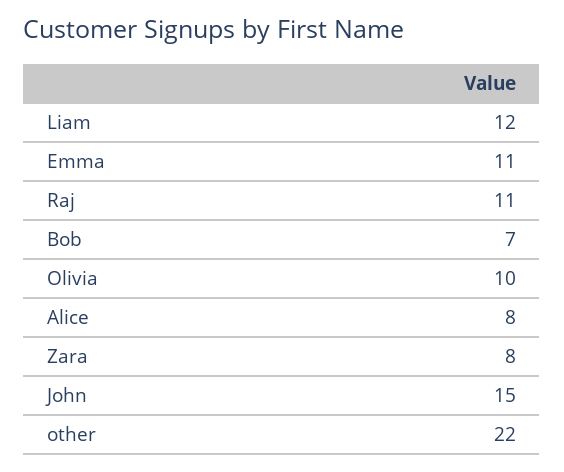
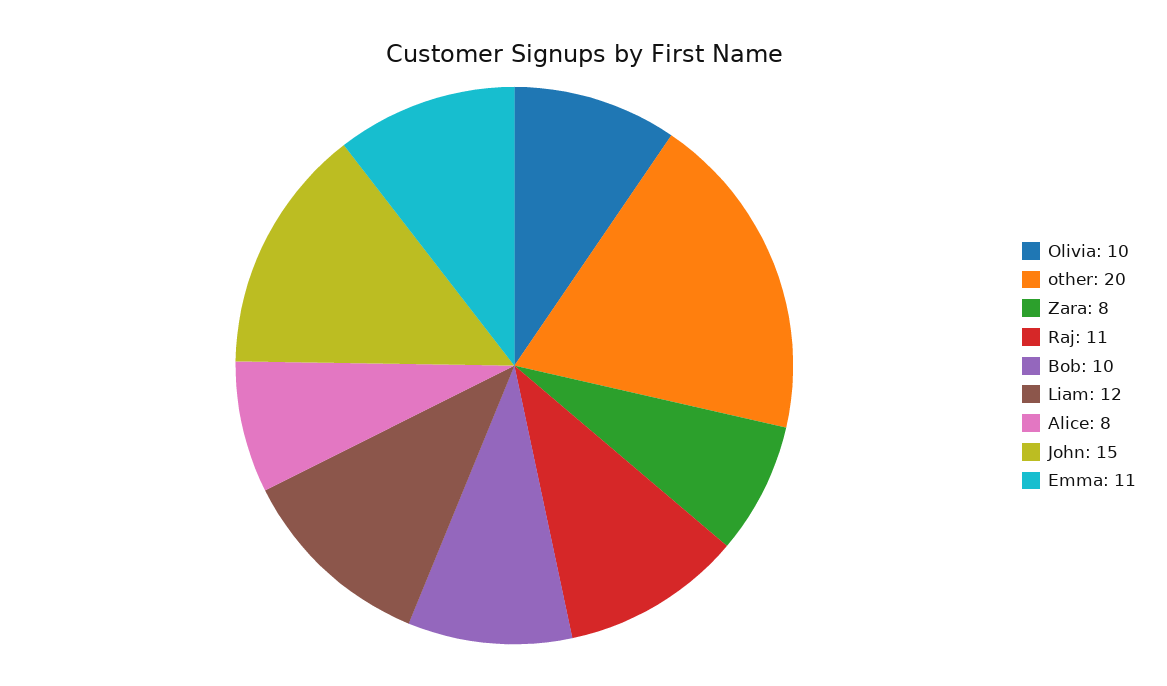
Bob: 7 -> 10
other: 22 -> 20

